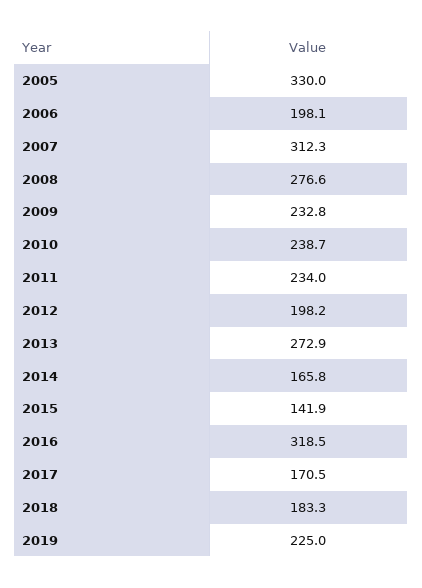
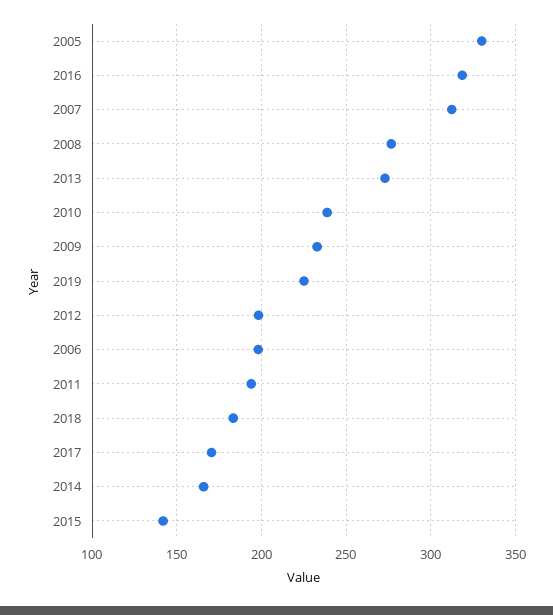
2011: 234 -> 195

